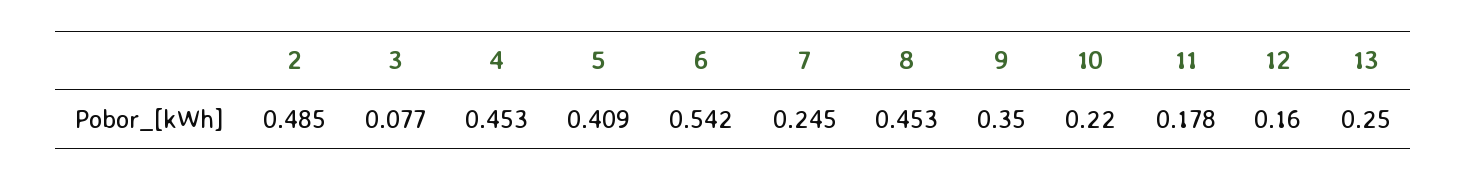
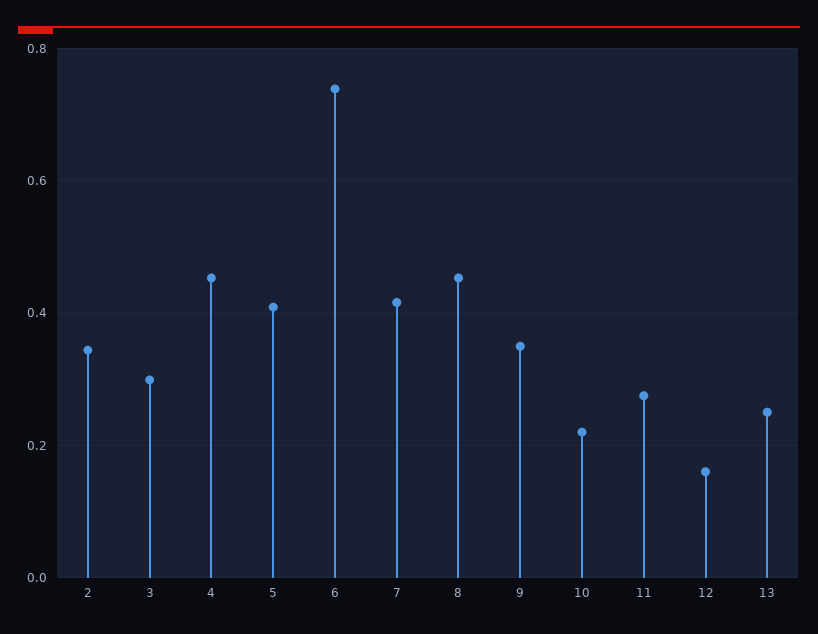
2: 0.485 -> 0.34
3: 0.077 -> 0.3
6: 0.542 -> 0.74
7: 0.245 -> 0.42
11: 0.178 -> 0.28

